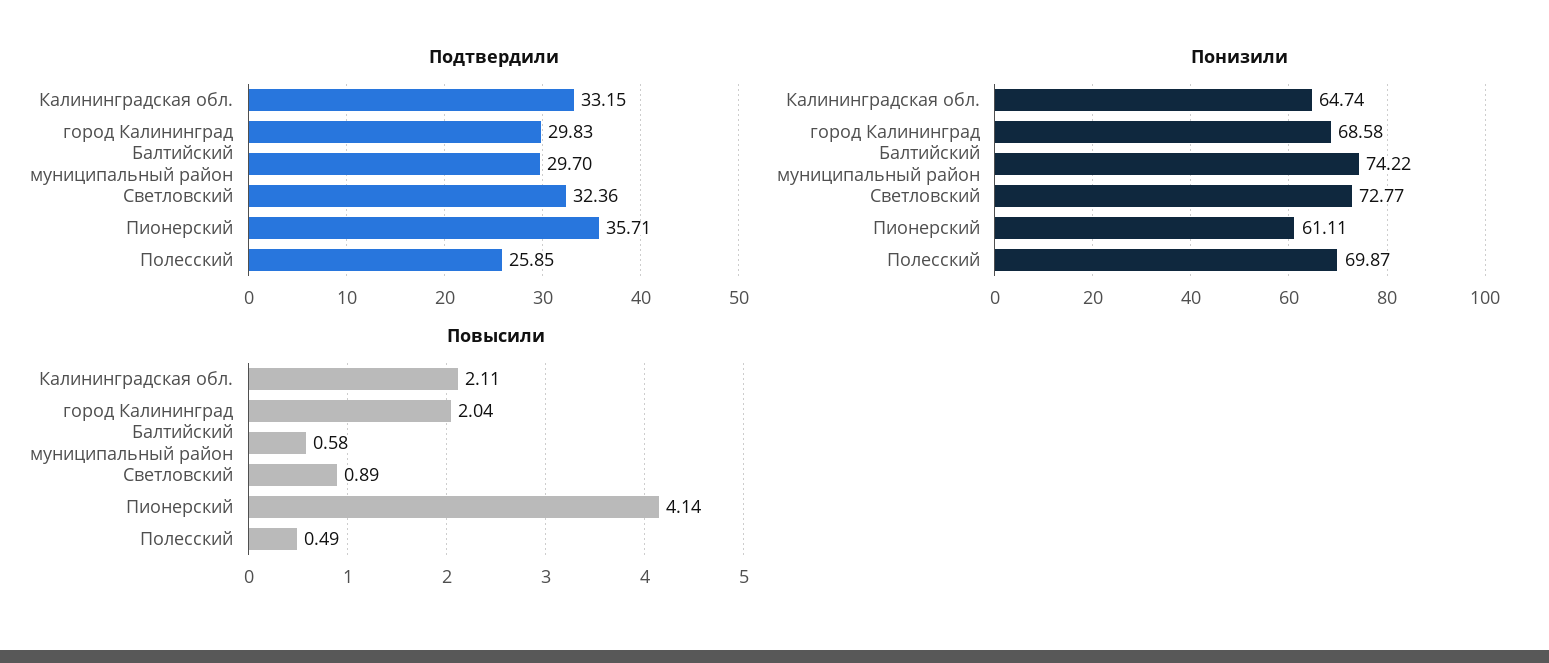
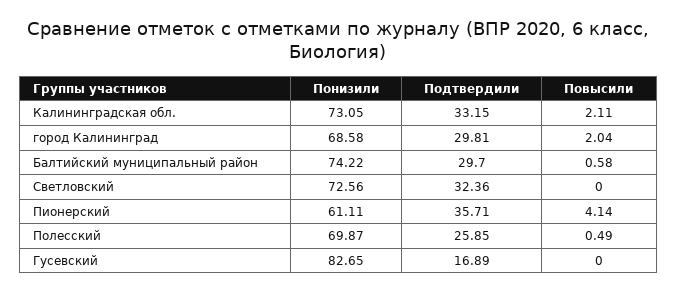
Подтвердили, город Калининград: 29.83 -> 29.81
Понизили, Калининградская обл.: 64.74 -> 73.05
Понизили, Светловский: 72.77 -> 72.56
Повысили, Светловский: 0.89 -> 0
Понизили, Гусевский: none -> 82.65
Подтвердили, Гусевский: none -> 16.89
Повысили, Гусевский: none -> 0

